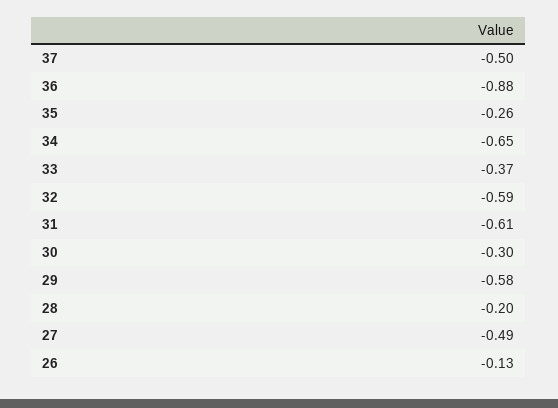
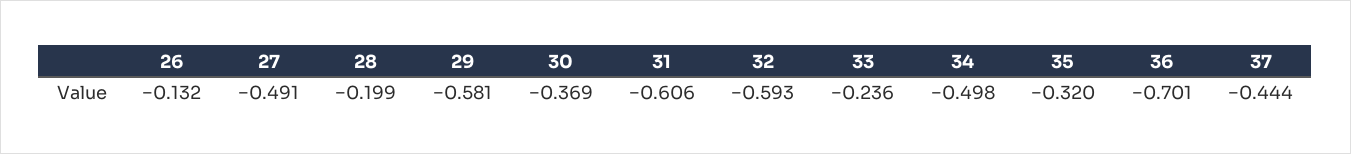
37: -0.5 -> -0.444
36: -0.88 -> -0.701
35: -0.26 -> -0.32
34: -0.65 -> -0.498
33: -0.37 -> -0.236
30: -0.3 -> -0.369

